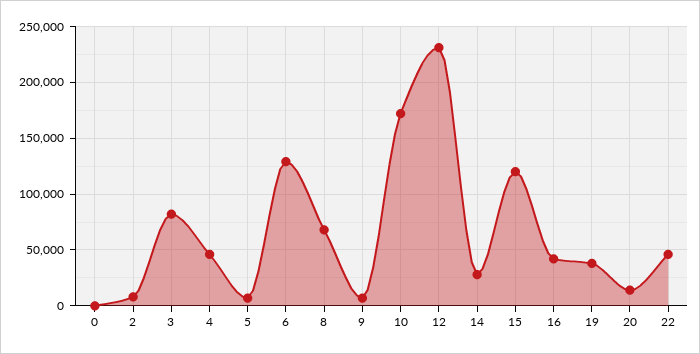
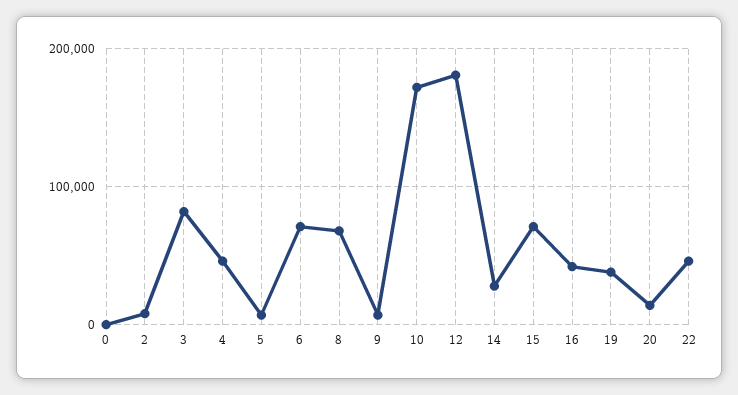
6: 130000 -> 70000
12: 230000 -> 180000
15: 120000 -> 70000

